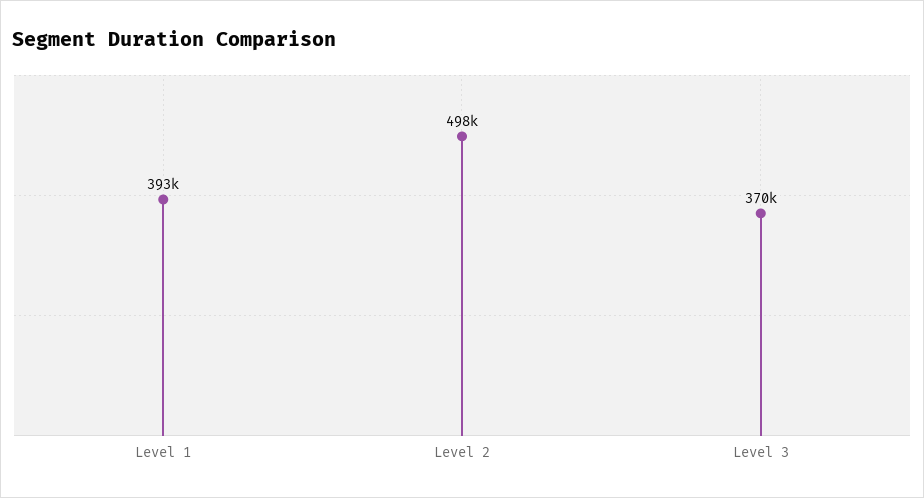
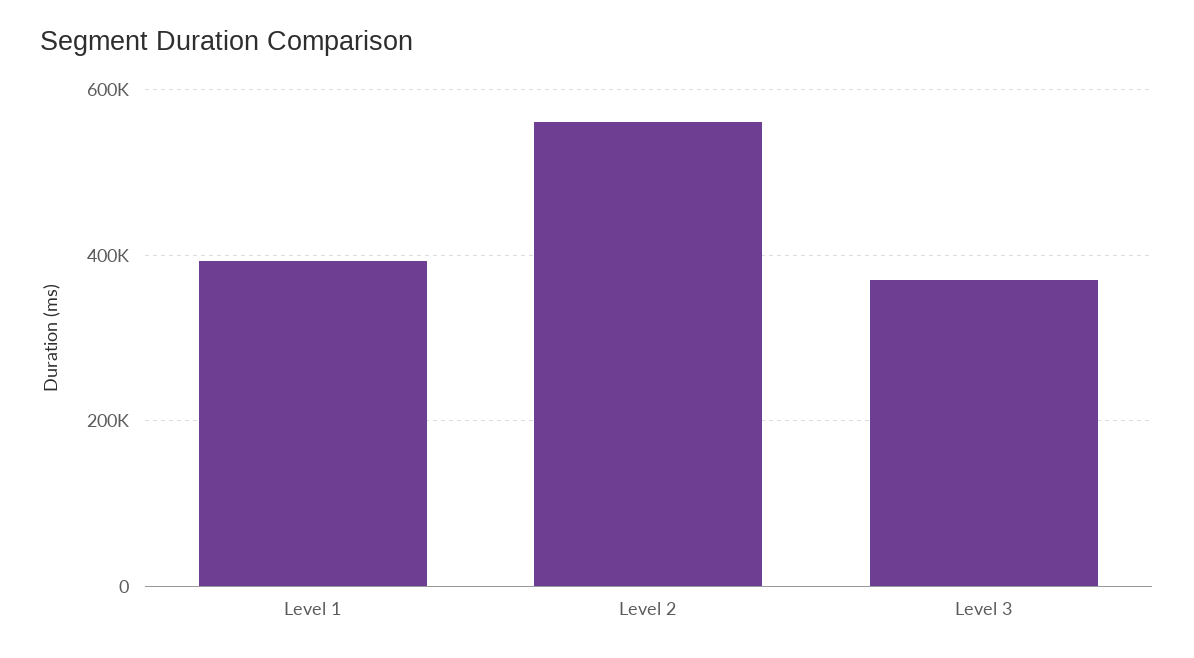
Level 2: 498000 -> 560000

